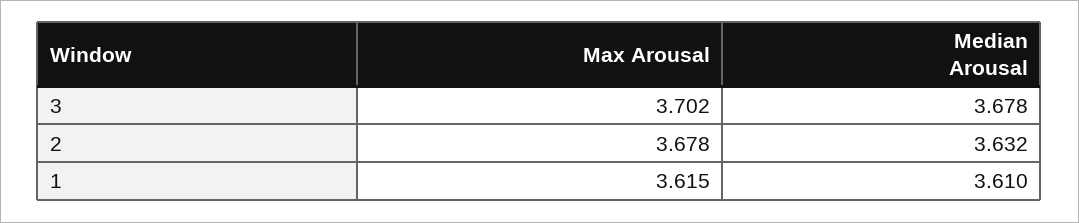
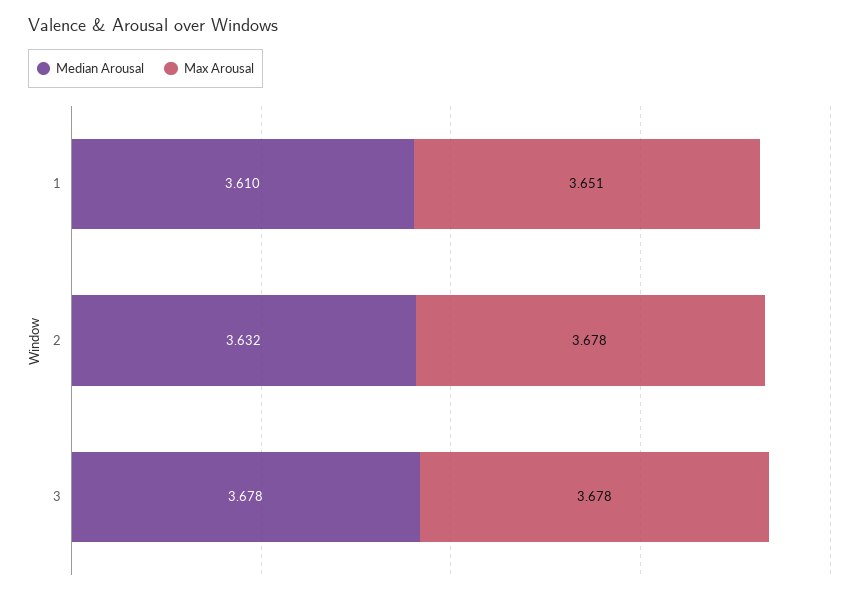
Max Arousal, 3: 3.702 -> 3.678
Max Arousal, 1: 3.615 -> 3.651

